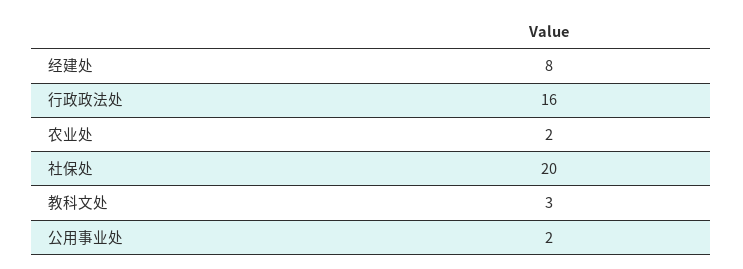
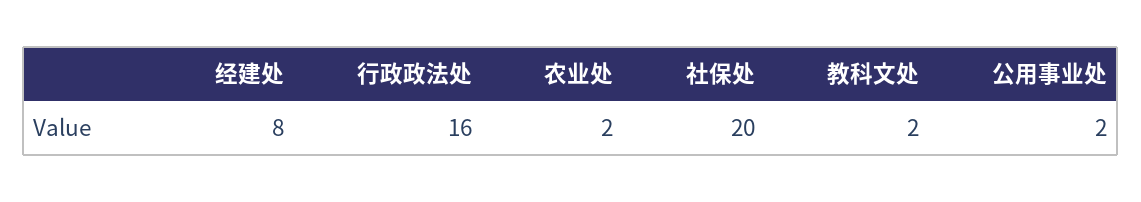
教科文处: 3 -> 2

